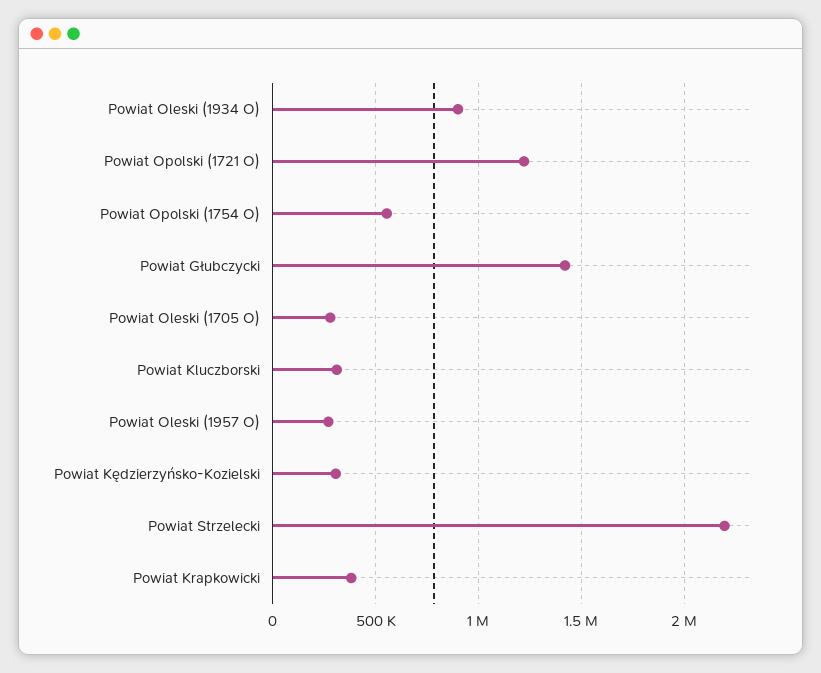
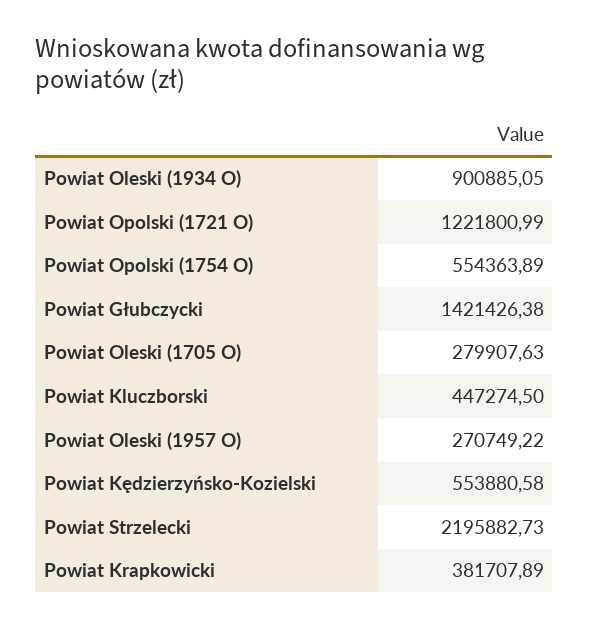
Powiat Kluczborski: 300000 -> 447274.5
Powiat Kędzierzyńsko-Kozielski: 300000 -> 553880.58

